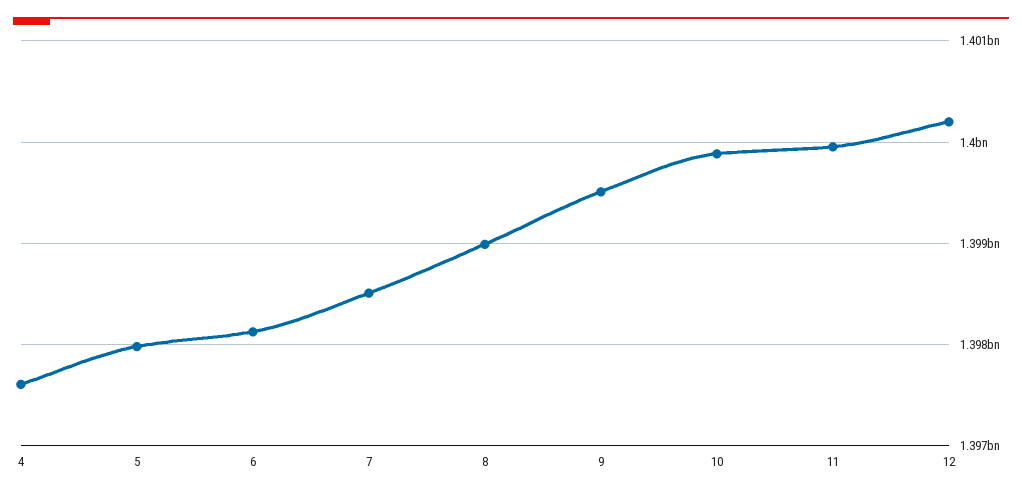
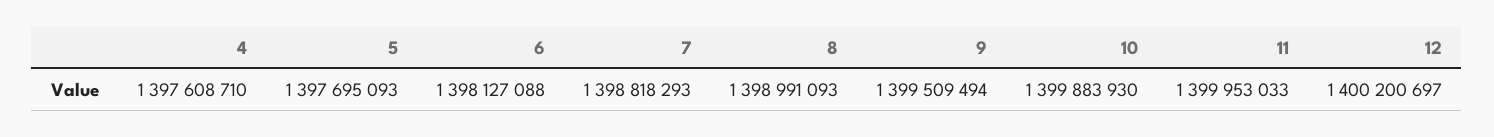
5: 1398000000 -> 1397695093
7: 1398500000 -> 1398818293

